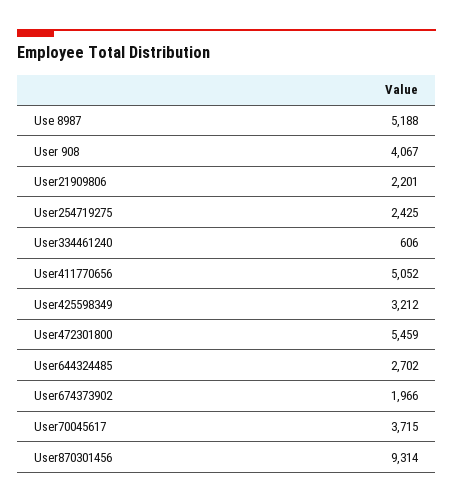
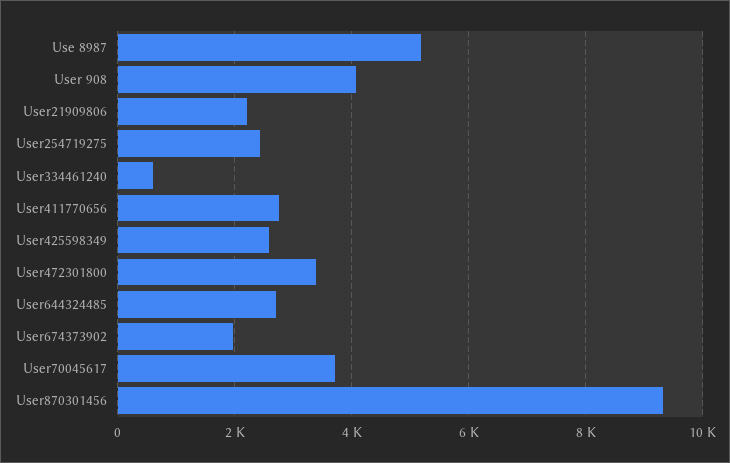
User411770656: 5052 -> 2800
User425598349: 3212 -> 2600
User472301800: 5459 -> 3400

